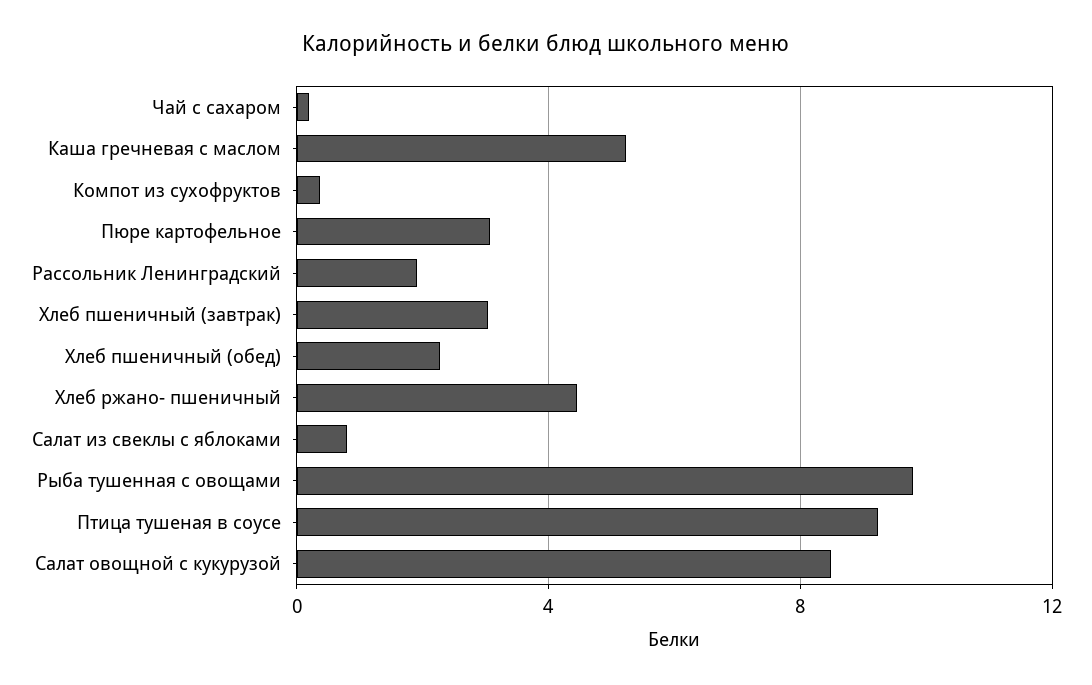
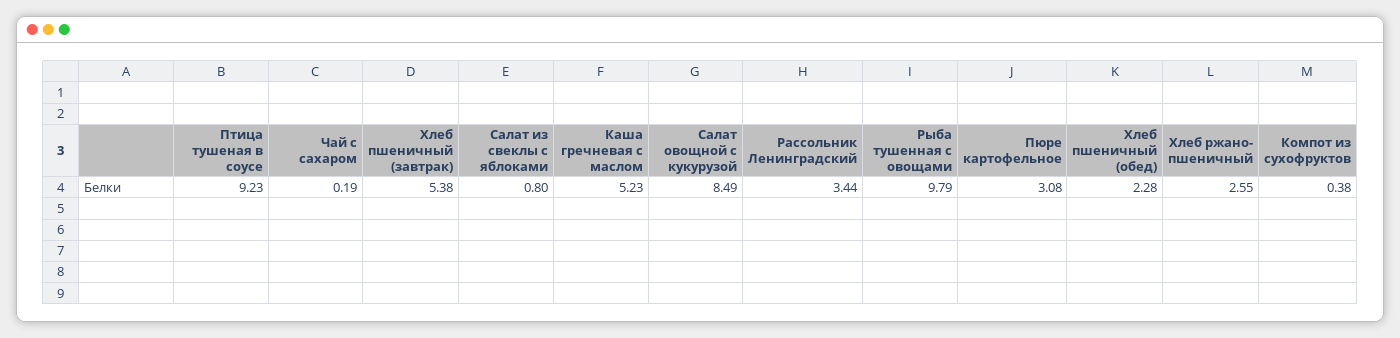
Рассольник Ленинградский: 2 -> 3.44
Хлеб пшеничный (завтрак): 3 -> 5.38
Хлеб ржано- пшеничный: 4.5 -> 2.55

